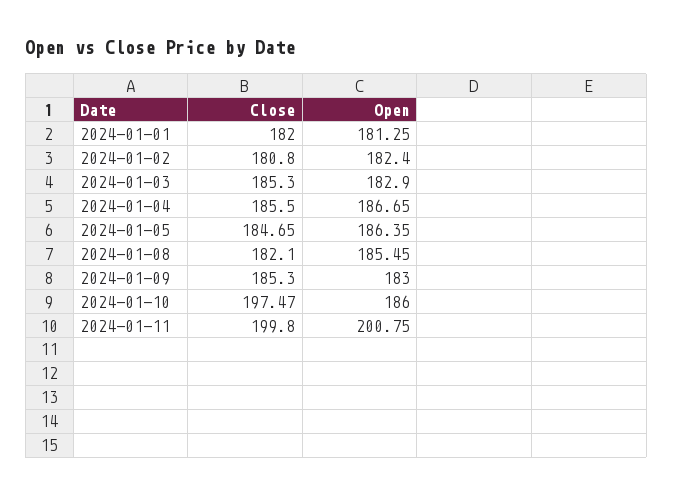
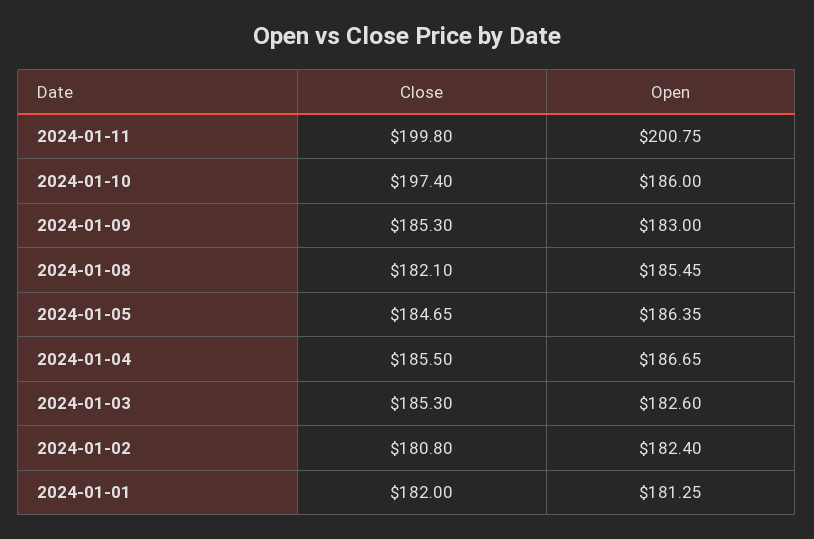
Open, 2024-01-03: 182.9 -> 182.6
Close, 2024-01-10: 197.47 -> 197.4

